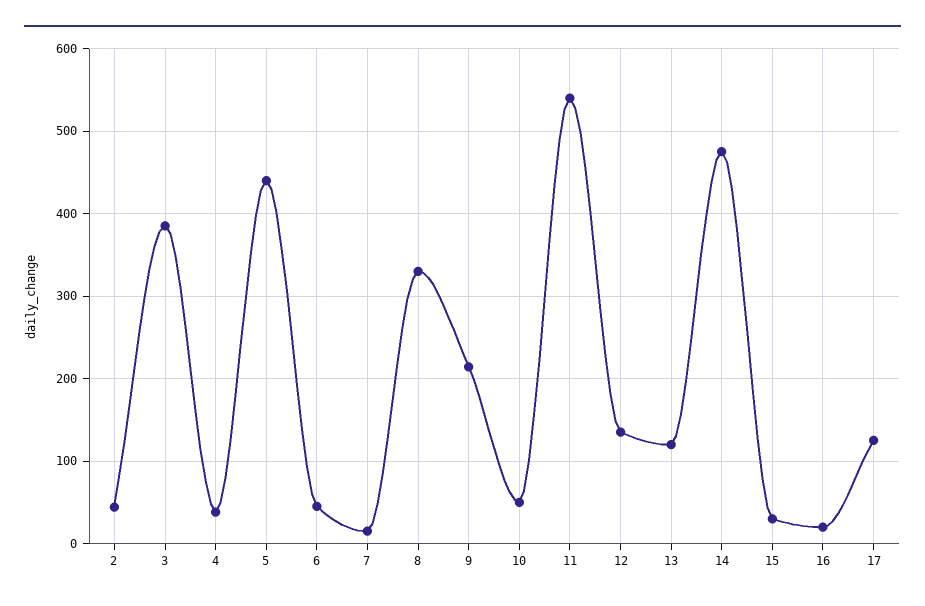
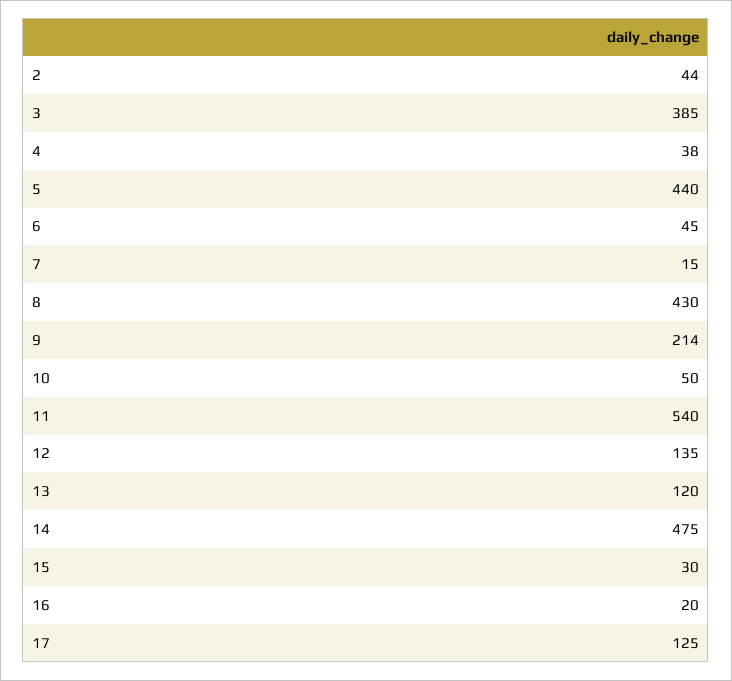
8: 330 -> 430

